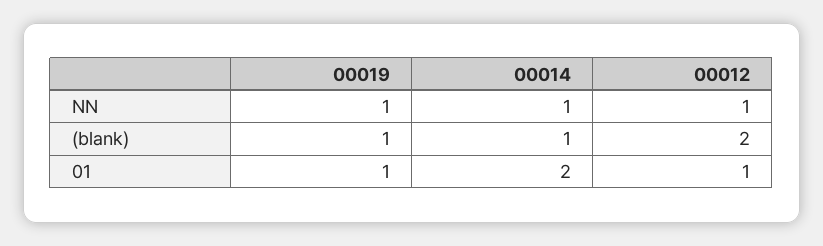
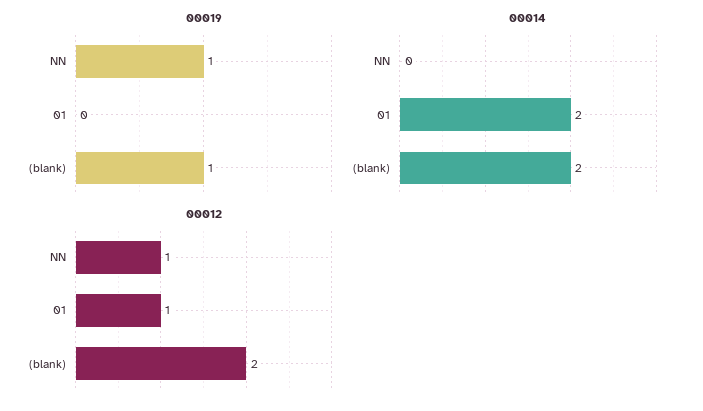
00014, NN: 1 -> 0
00014, (blank): 1 -> 2
00019, 01: 1 -> 0

